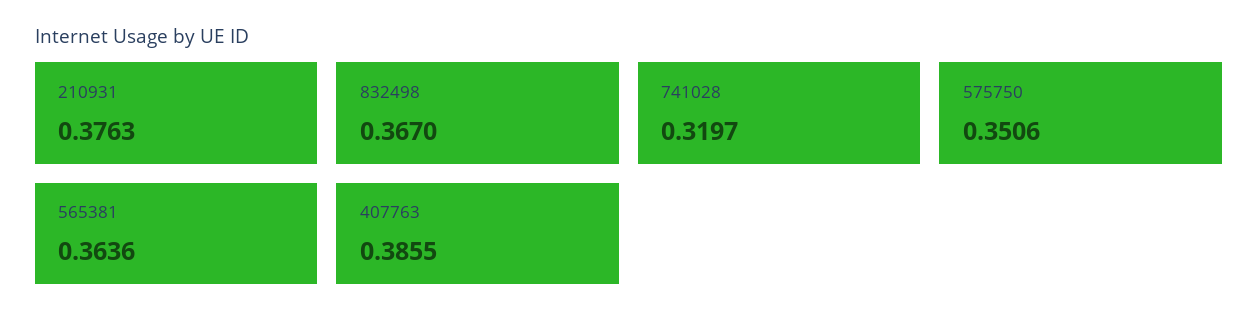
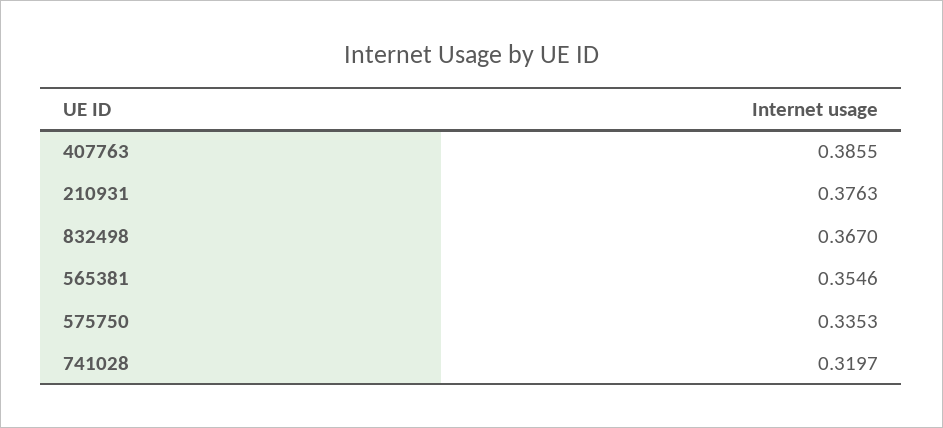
575750: 0.3506 -> 0.3353
565381: 0.3636 -> 0.3546

